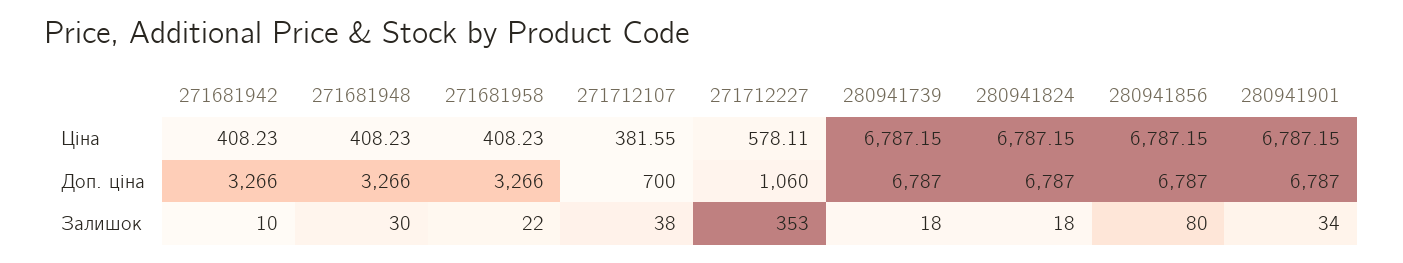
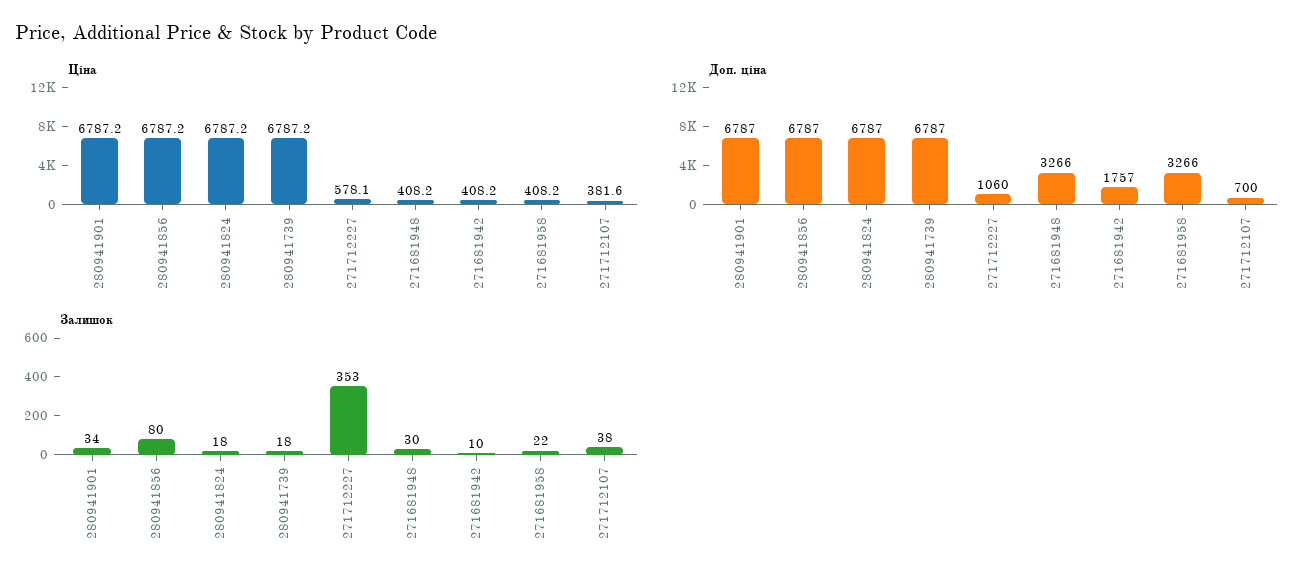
Доп. ціна, 271681942: 3266 -> 1757

